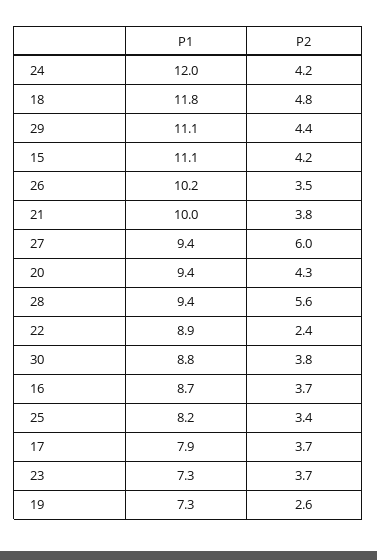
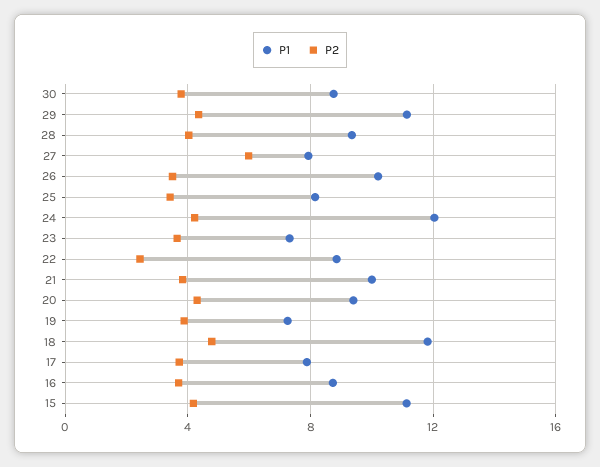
P1, 27: 9.4 -> 8
P2, 28: 5.6 -> 4
P2, 19: 2.6 -> 4

